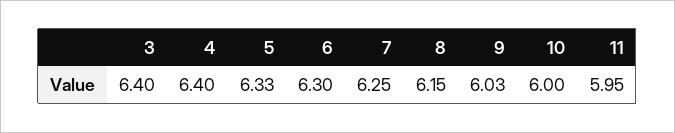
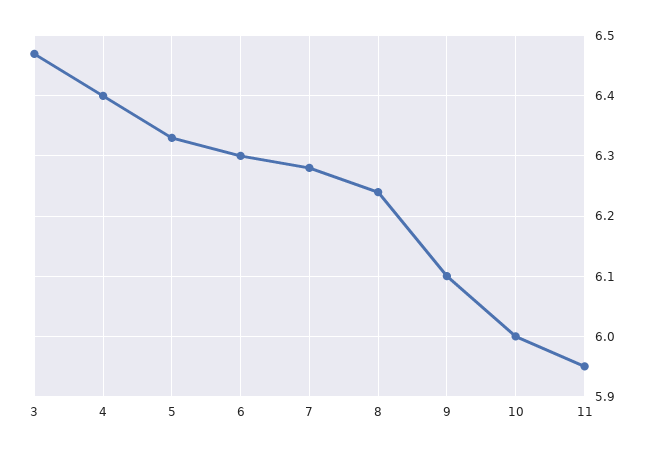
3: 6.4 -> 6.47
7: 6.25 -> 6.28
8: 6.15 -> 6.24
9: 6.03 -> 6.1

